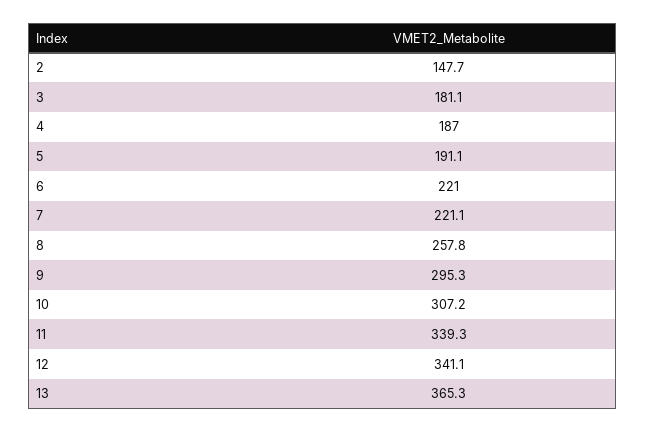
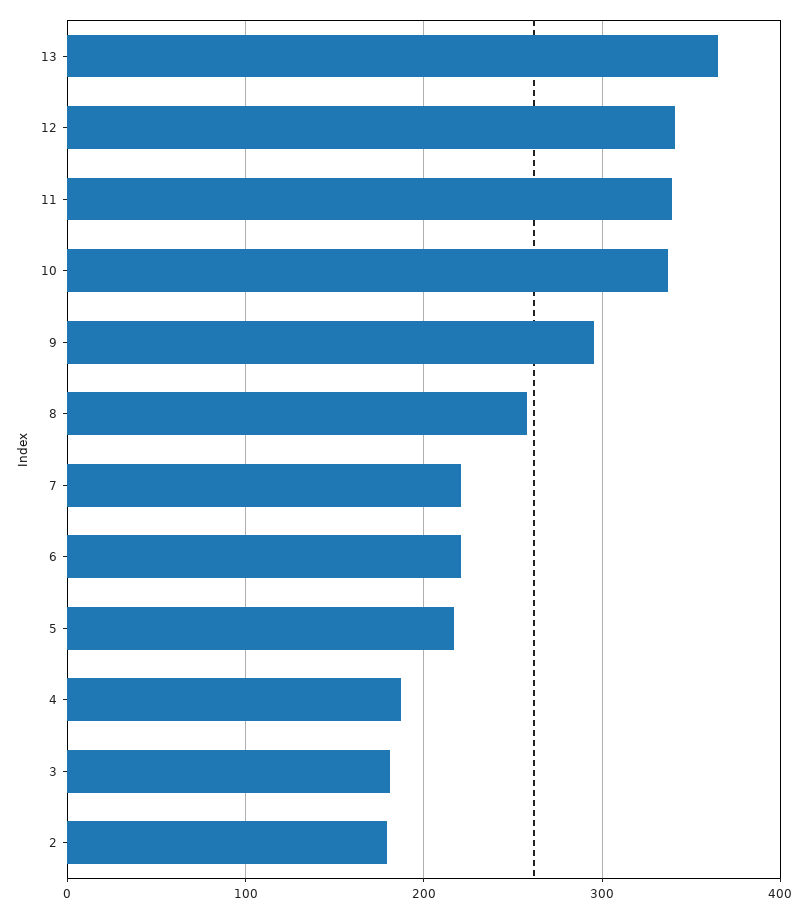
2: 147.7 -> 180
5: 191.1 -> 220
10: 307.2 -> 340

